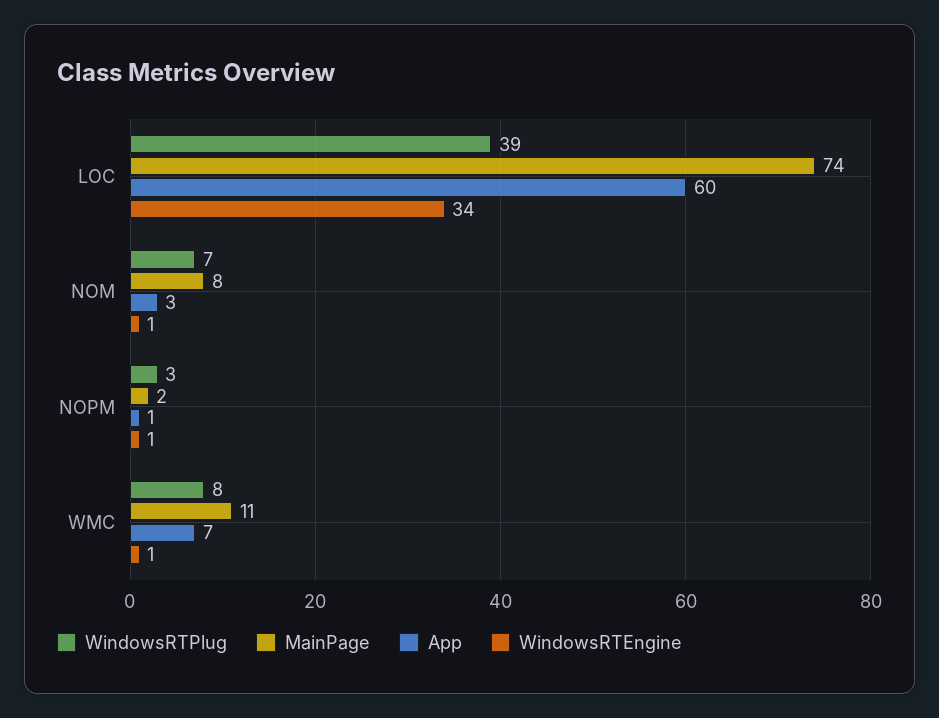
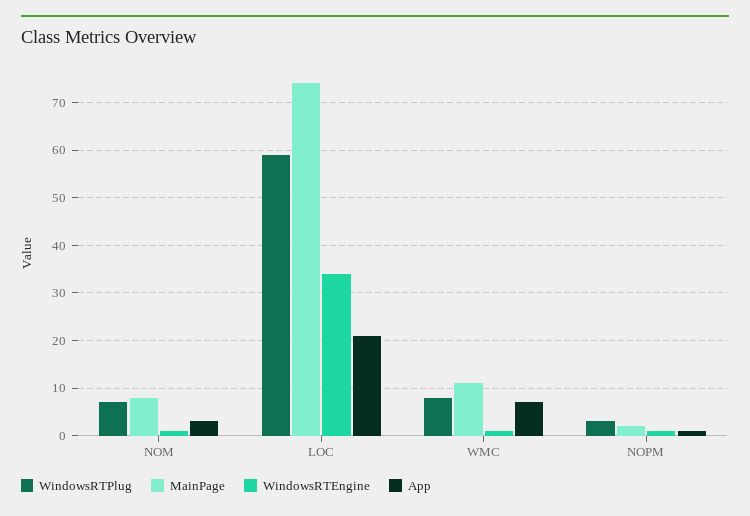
WindowsRTPlug, LOC: 39 -> 60
App, LOC: 60 -> 20

